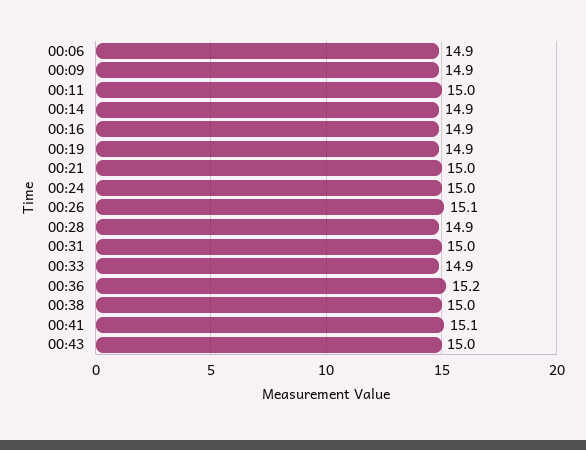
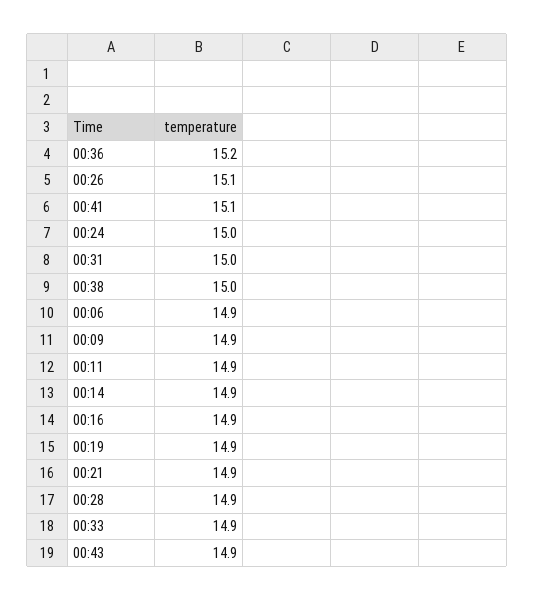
00:11: 15 -> 14.9
00:21: 15 -> 14.9
00:43: 15 -> 14.9

